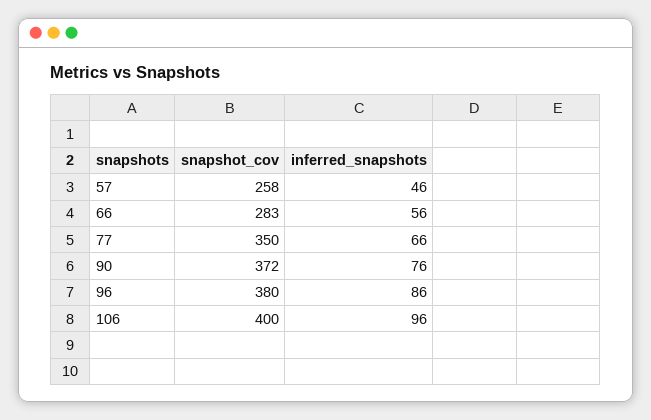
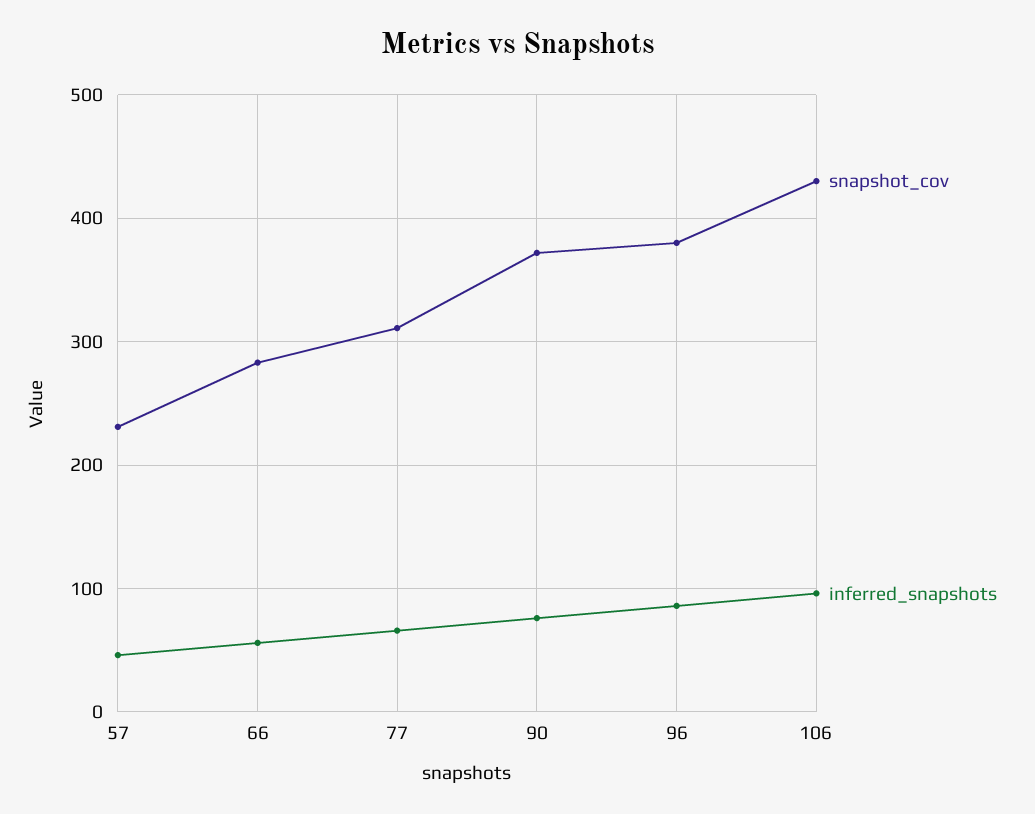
snapshot_cov, 57: 258 -> 230
snapshot_cov, 77: 350 -> 310
snapshot_cov, 106: 400 -> 430

